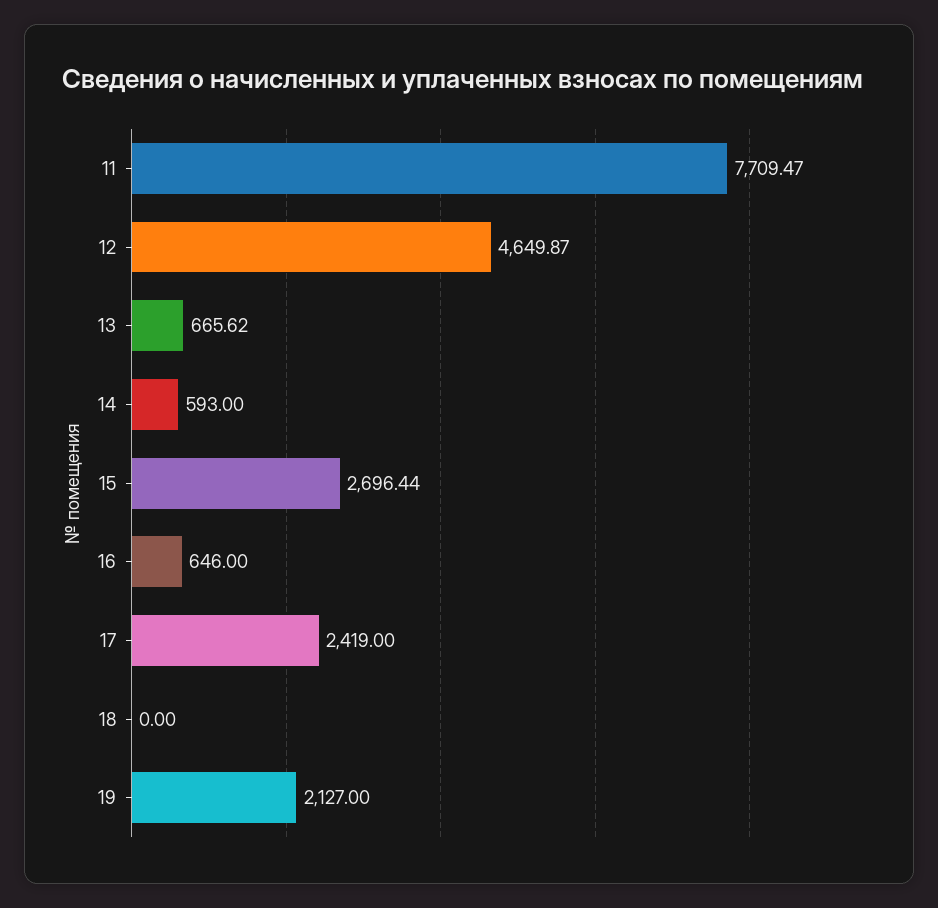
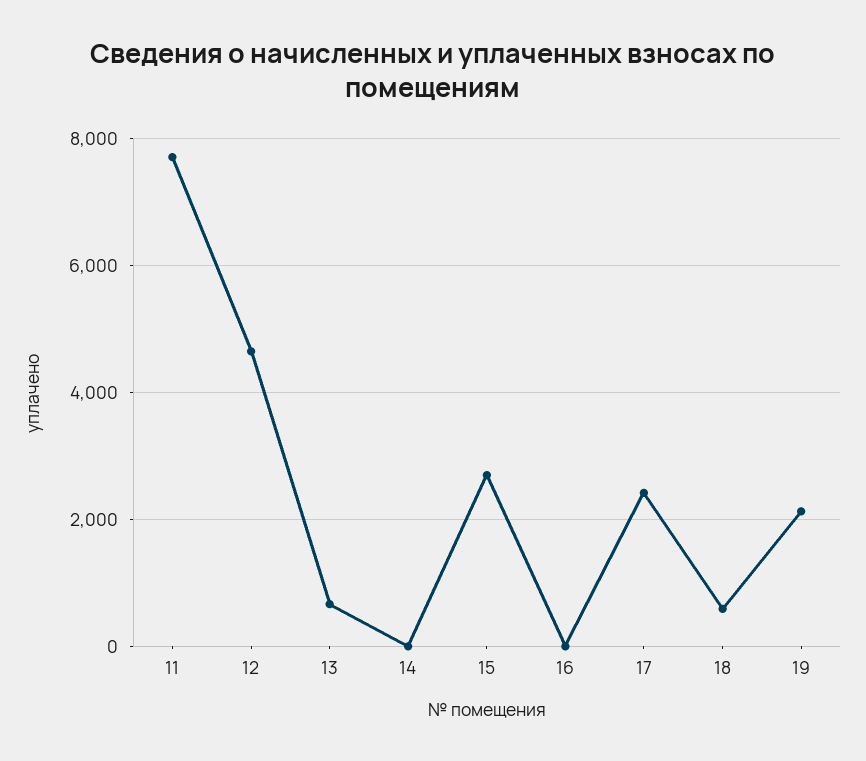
14: 593 -> 0
16: 646 -> 0
18: 0 -> 600

